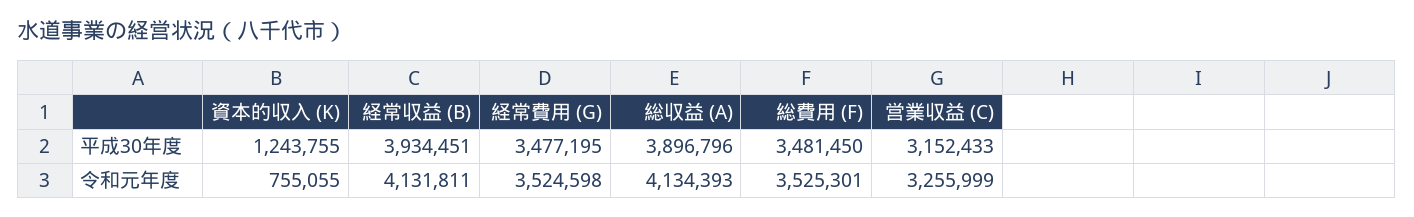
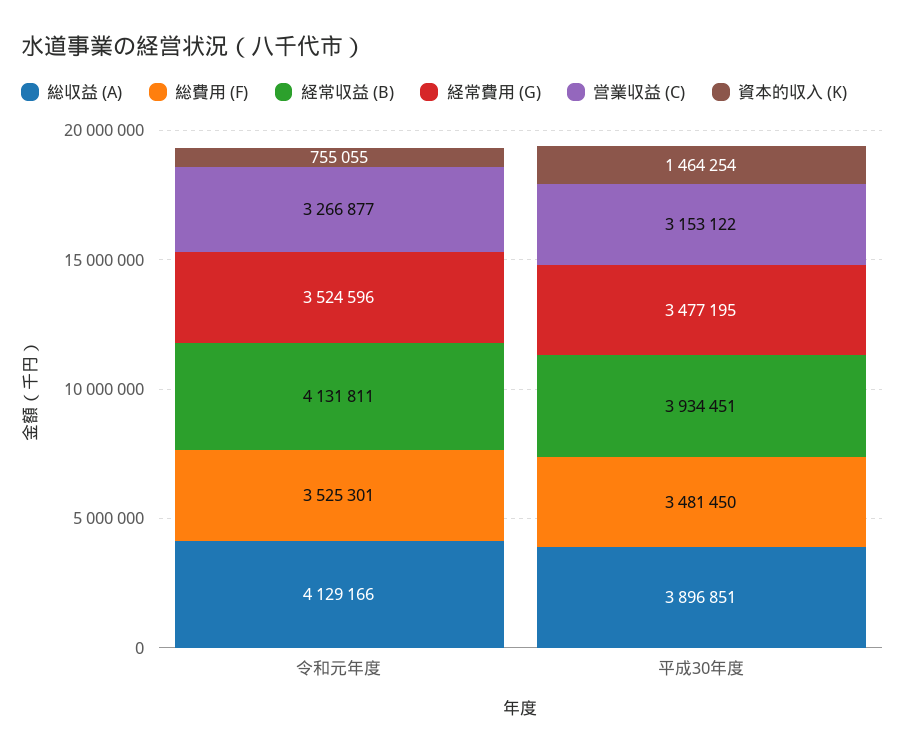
資本的収入 (K), 平成30年度: 1243755 -> 1464254
総収益 (A), 平成30年度: 3896796 -> 3896851
営業収益 (C), 平成30年度: 3152433 -> 3153122
経常費用 (G), 令和元年度: 3524598 -> 3524596
総収益 (A), 令和元年度: 4134393 -> 4129166
営業収益 (C), 令和元年度: 3255999 -> 3266877

